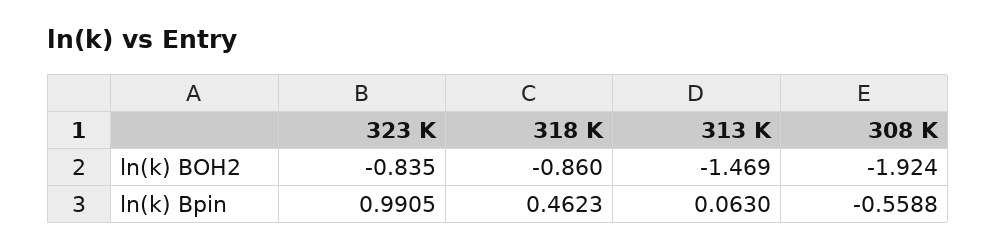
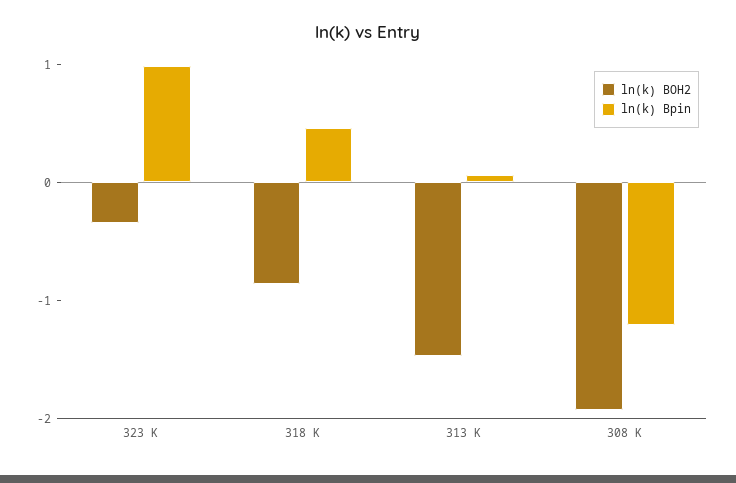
ln(k) BOH2, 323 K: -0.835 -> -0.4
ln(k) Bpin, 308 K: -0.5588 -> -1.2

